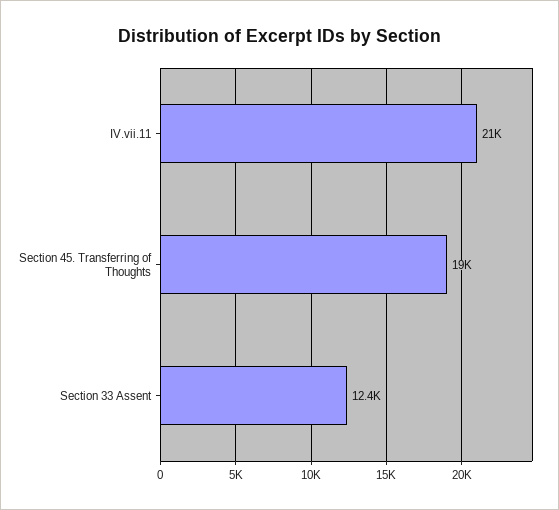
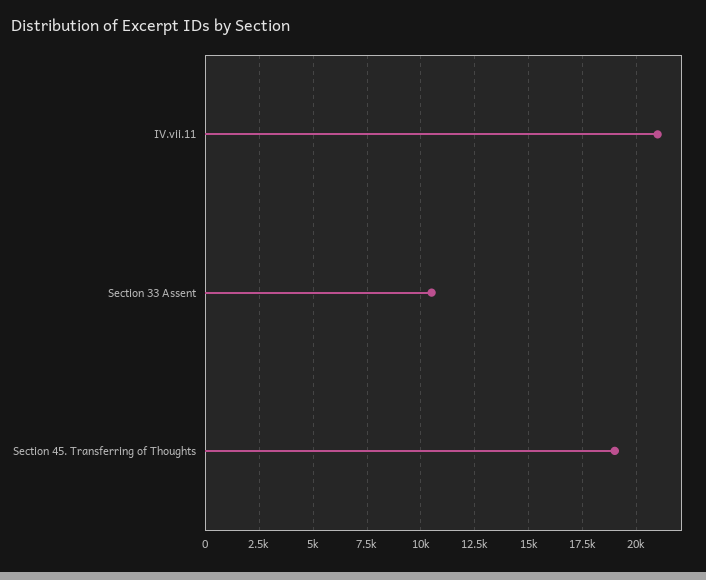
Section 33 Assent: 12400 -> 10500

